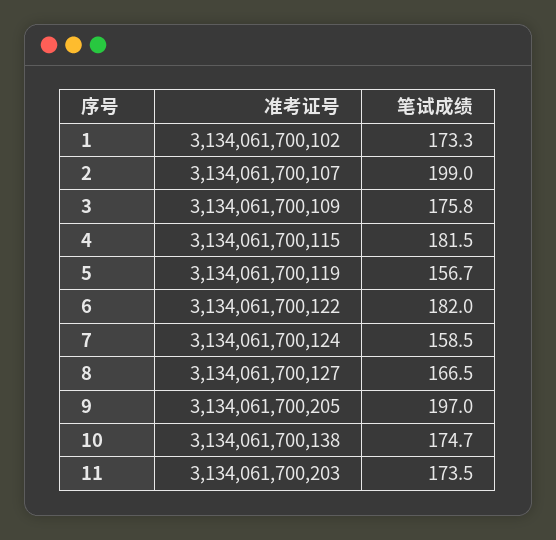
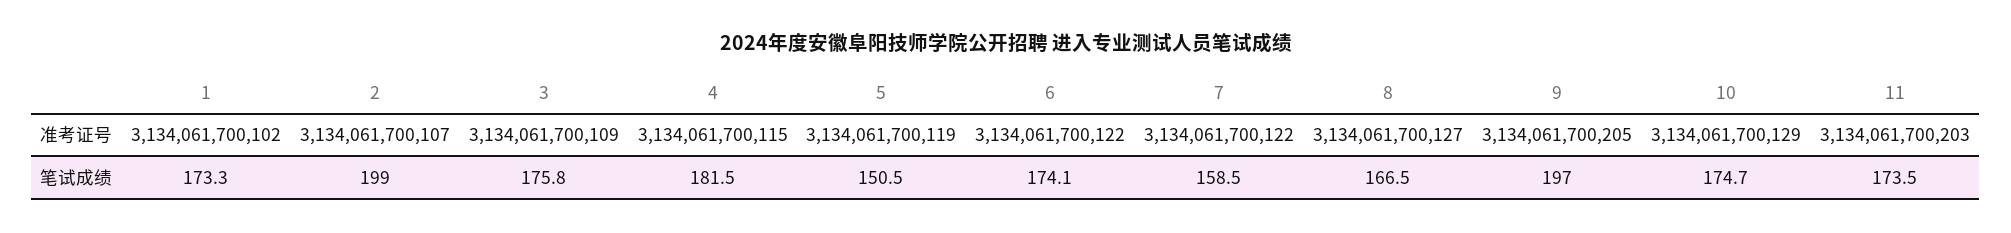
笔试成绩, 5: 156.7 -> 150.5
笔试成绩, 6: 182 -> 174.1
准考证号, 7: 3134061700124 -> 3134061700122
准考证号, 10: 3134061700138 -> 3134061700129

